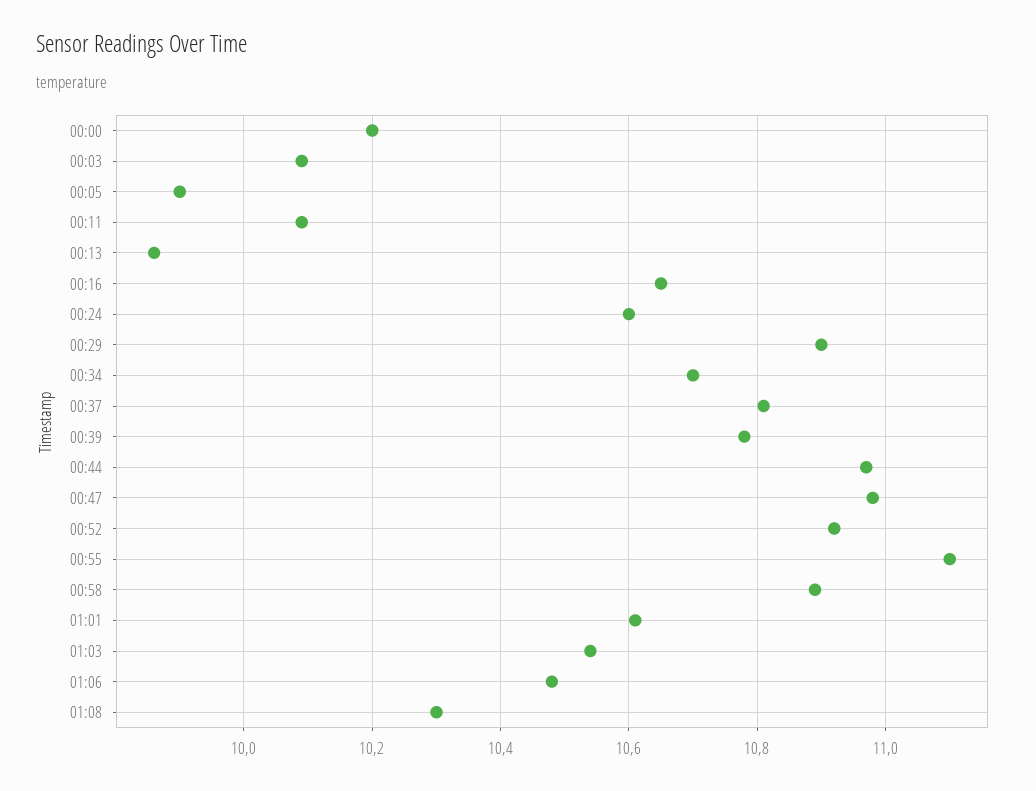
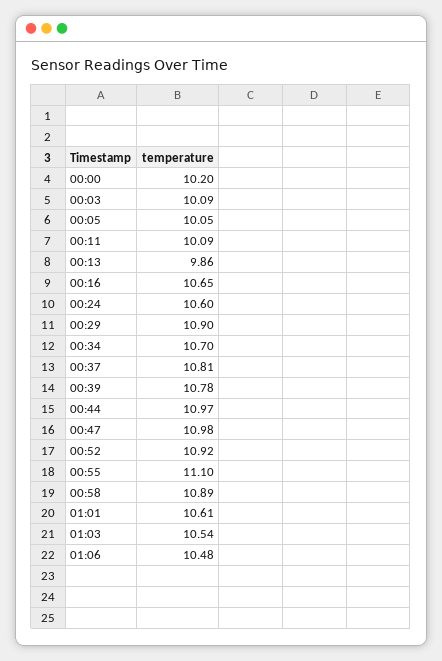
00:05: 9.9 -> 10.05
01:08: 10.3 -> none

